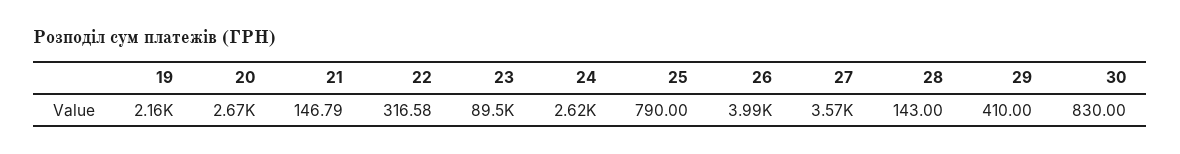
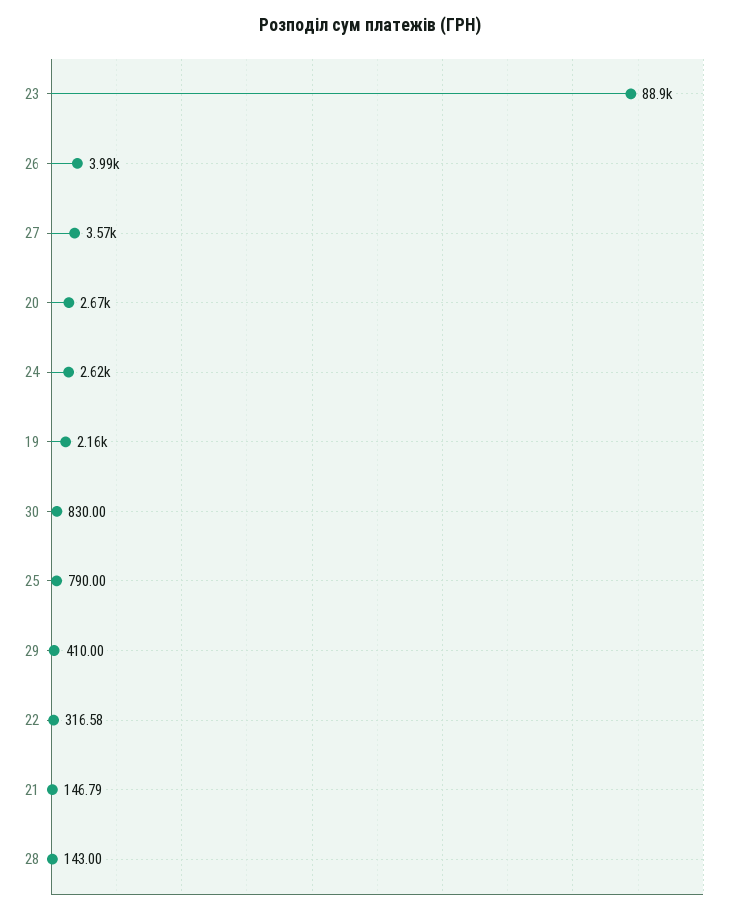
23: 89500 -> 88900

